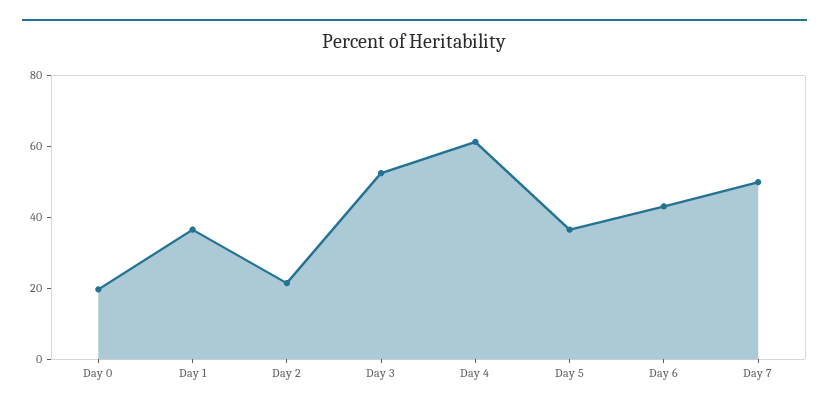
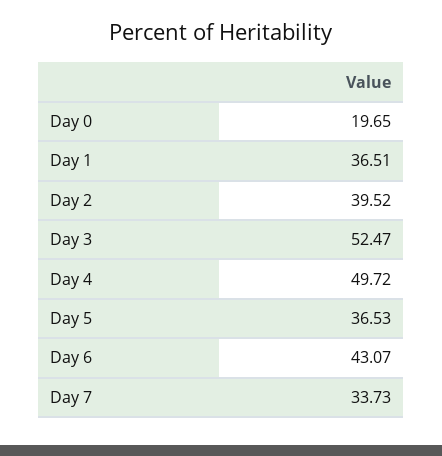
Day 2: 20 -> 39.52
Day 4: 60 -> 49.72
Day 7: 50 -> 33.73

